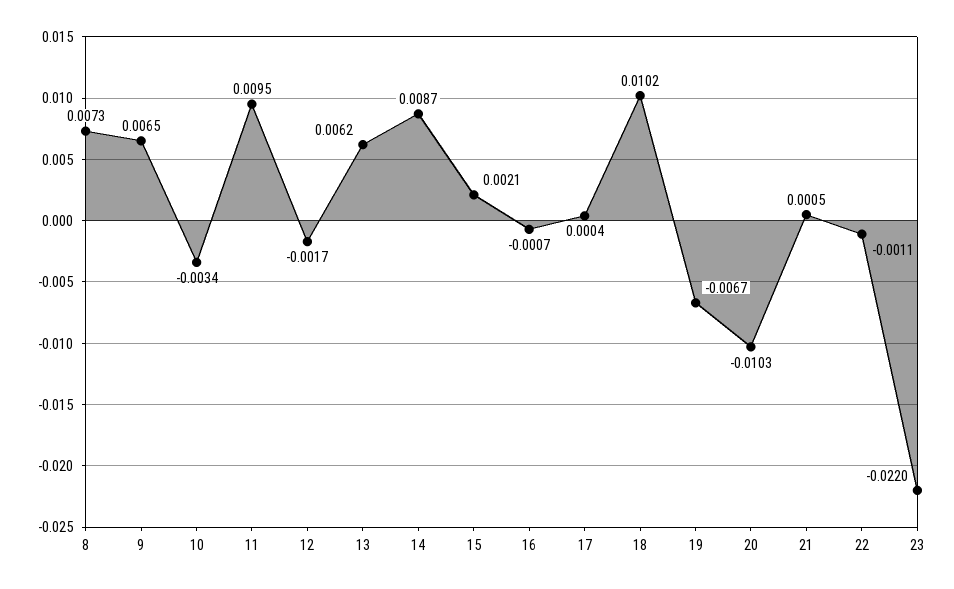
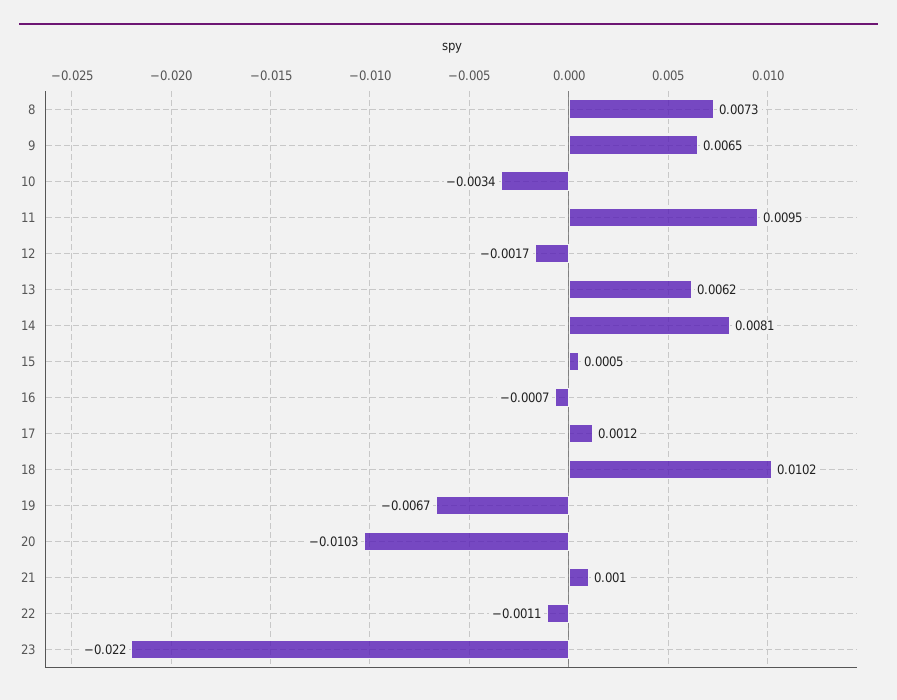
14: 0.0087 -> 0.0081
15: 0.0021 -> 0.0005
17: 0.0004 -> 0.0012
21: 0.0005 -> 0.001

